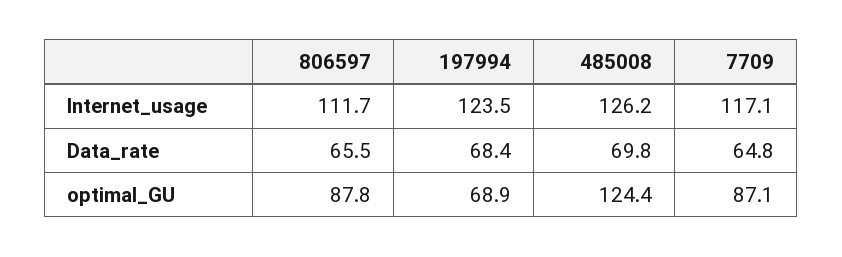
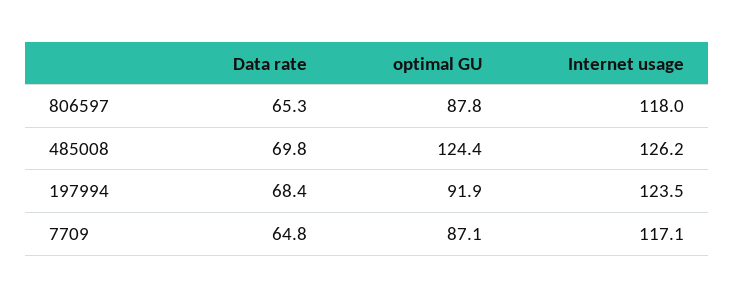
806597, Internet_usage: 111.7 -> 118
806597, Data_rate: 65.5 -> 65.3
197994, optimal_GU: 68.9 -> 91.9

